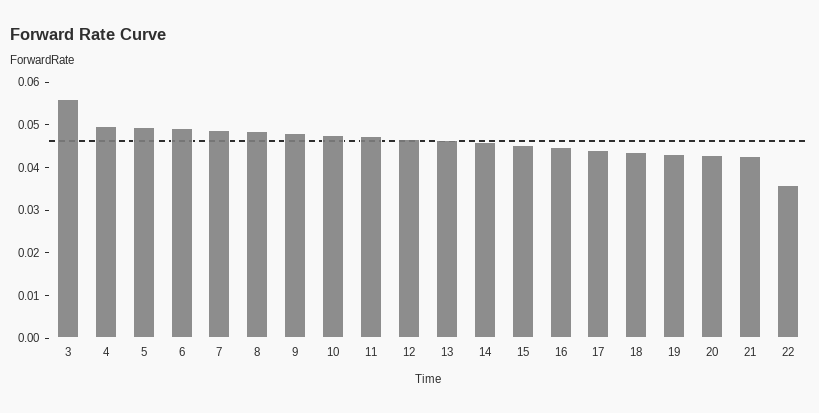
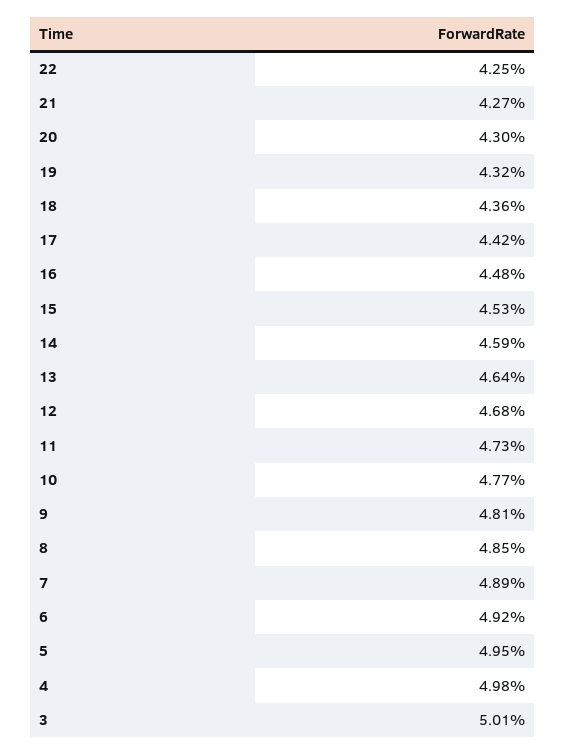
3: 0.056 -> 0.0501
22: 0.036 -> 0.0425

